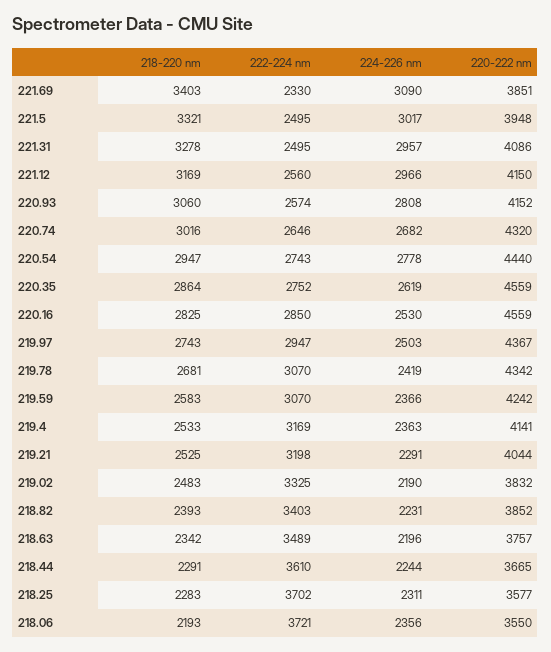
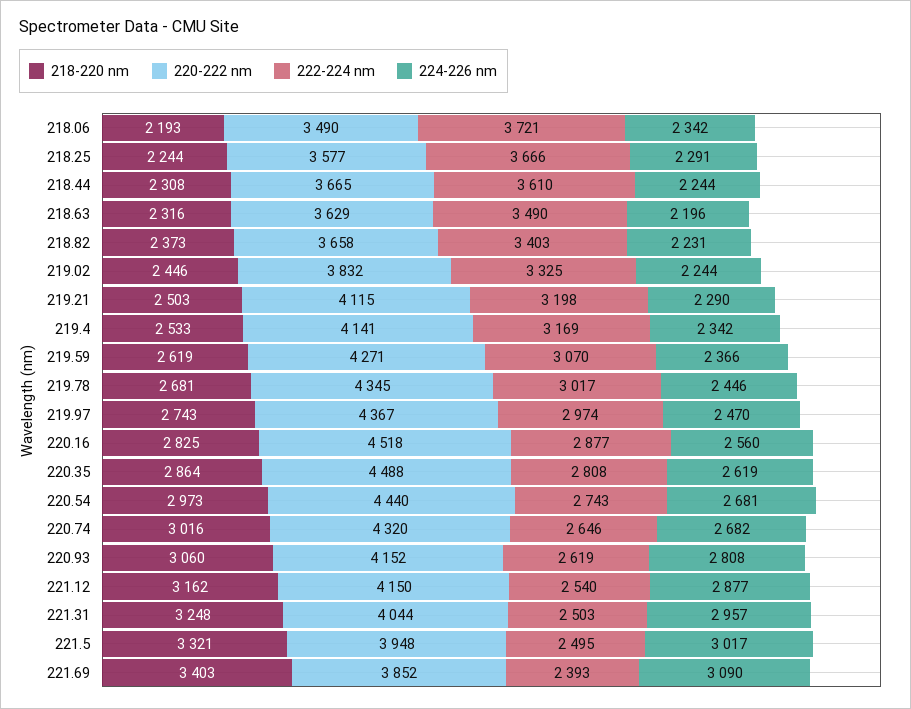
222-224 nm, 221.69: 2330 -> 2393
220-222 nm, 221.69: 3851 -> 3852
218-220 nm, 221.31: 3278 -> 3248
222-224 nm, 221.31: 2495 -> 2503
220-222 nm, 221.31: 4086 -> 4044
218-220 nm, 221.12: 3169 -> 3162
222-224 nm, 221.12: 2560 -> 2540
224-226 nm, 221.12: 2966 -> 2877
222-224 nm, 220.93: 2574 -> 2619
218-220 nm, 220.54: 2947 -> 2973
224-226 nm, 220.54: 2778 -> 2681
222-224 nm, 220.35: 2752 -> 2808
220-222 nm, 220.35: 4559 -> 4488
222-224 nm, 220.16: 2850 -> 2877
224-226 nm, 220.16: 2530 -> 2560
220-222 nm, 220.16: 4559 -> 4518
222-224 nm, 219.97: 2947 -> 2974
224-226 nm, 219.97: 2503 -> 2470
222-224 nm, 219.78: 3070 -> 3017
224-226 nm, 219.78: 2419 -> 2446
220-222 nm, 219.78: 4342 -> 4345
218-220 nm, 219.59: 2583 -> 2619
220-222 nm, 219.59: 4242 -> 4271
224-226 nm, 219.4: 2363 -> 2342
218-220 nm, 219.21: 2525 -> 2503
224-226 nm, 219.21: 2291 -> 2290
220-222 nm, 219.21: 4044 -> 4115
218-220 nm, 219.02: 2483 -> 2446
224-226 nm, 219.02: 2190 -> 2244
218-220 nm, 218.82: 2393 -> 2373
220-222 nm, 218.82: 3852 -> 3658
218-220 nm, 218.63: 2342 -> 2316
222-224 nm, 218.63: 3489 -> 3490
220-222 nm, 218.63: 3757 -> 3629
218-220 nm, 218.44: 2291 -> 2308
218-220 nm, 218.25: 2283 -> 2244
222-224 nm, 218.25: 3702 -> 3666
224-226 nm, 218.25: 2311 -> 2291
224-226 nm, 218.06: 2356 -> 2342
220-222 nm, 218.06: 3550 -> 3490

